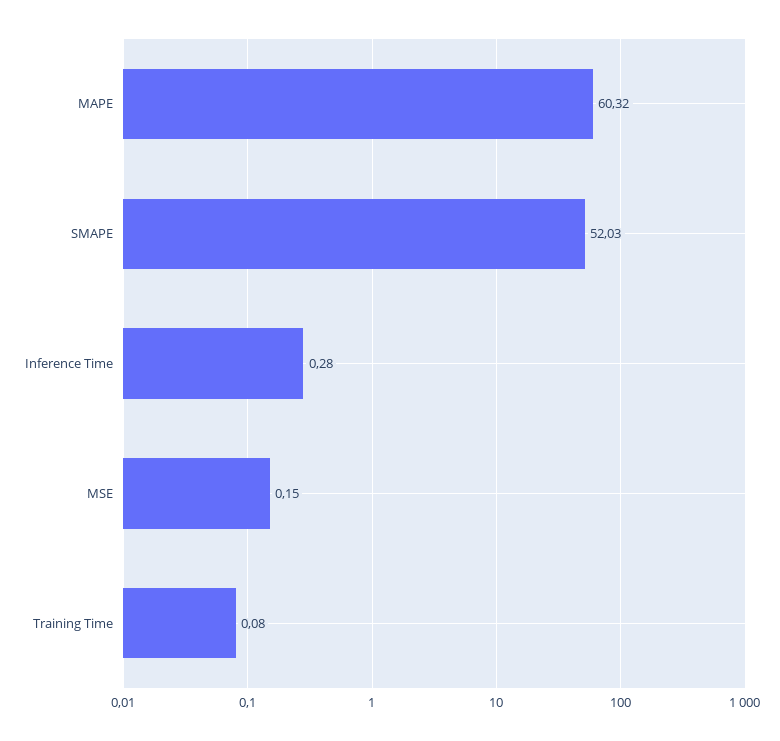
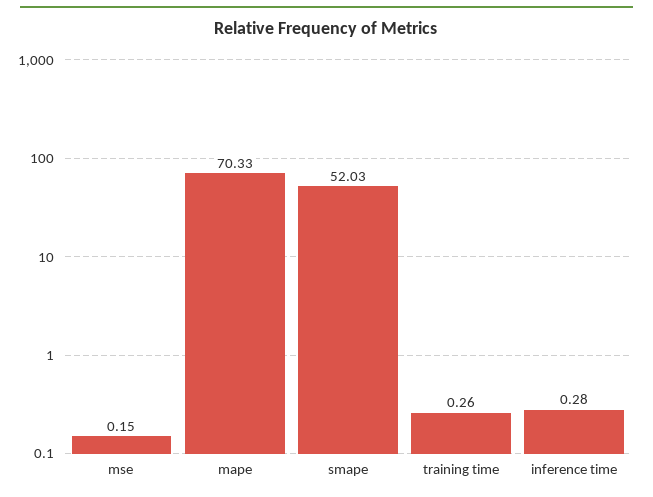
MAPE: 60.32 -> 70.33
Training Time: 0.08 -> 0.26

